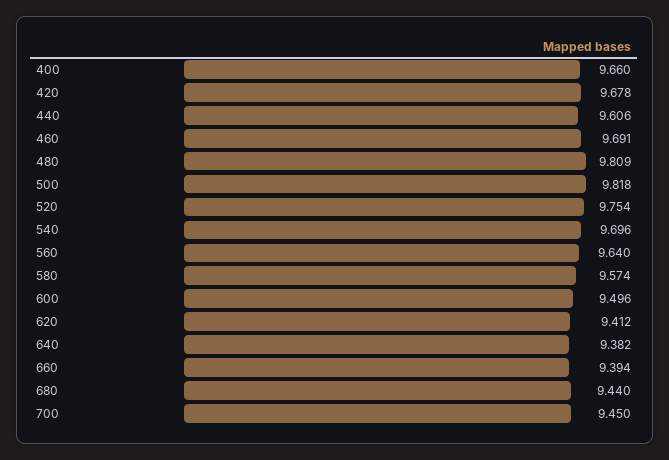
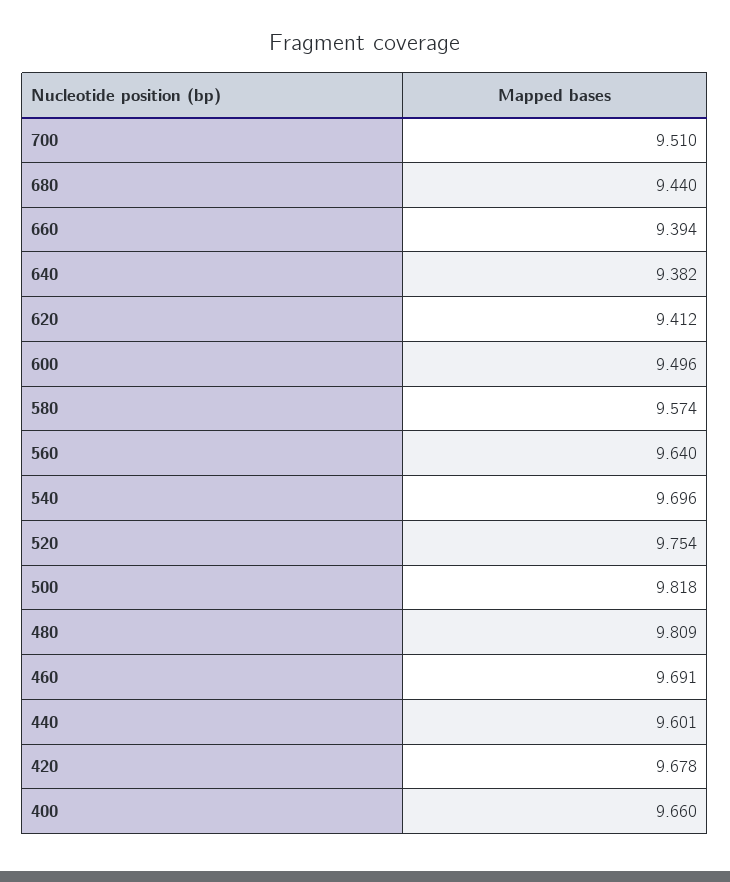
440: 9.606 -> 9.601
700: 9.45 -> 9.51

